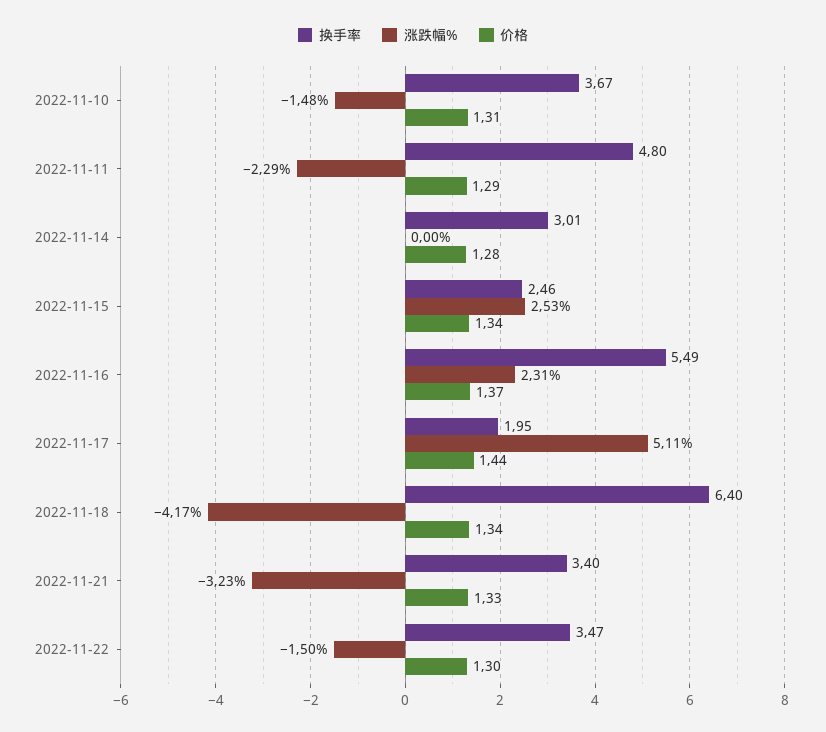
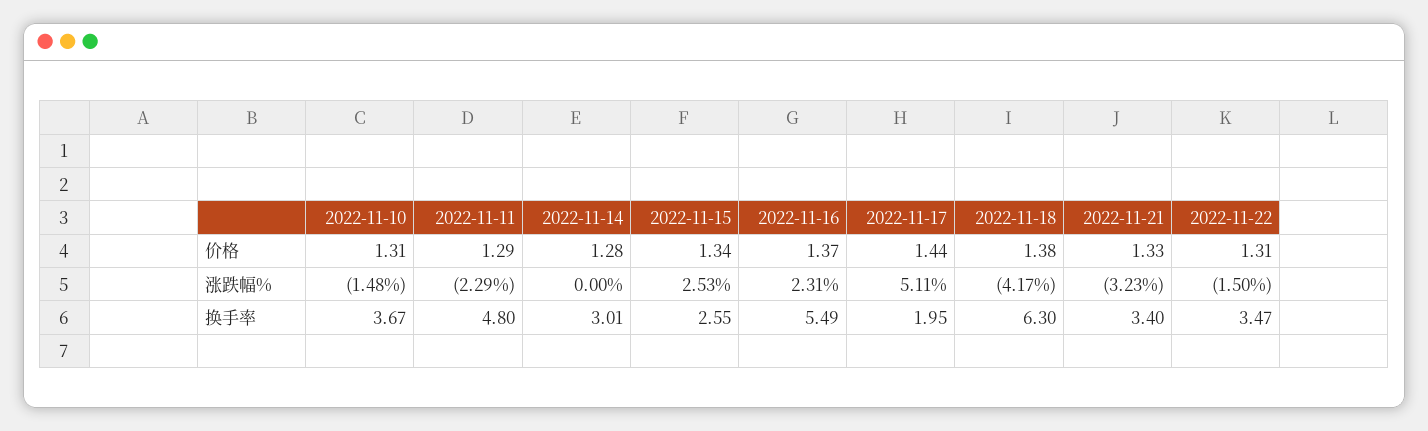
换手率, 2022-11-15: 2.46 -> 2.55
换手率, 2022-11-18: 6.4 -> 6.3
价格, 2022-11-18: 1.34 -> 1.38
价格, 2022-11-22: 1.3 -> 1.31

